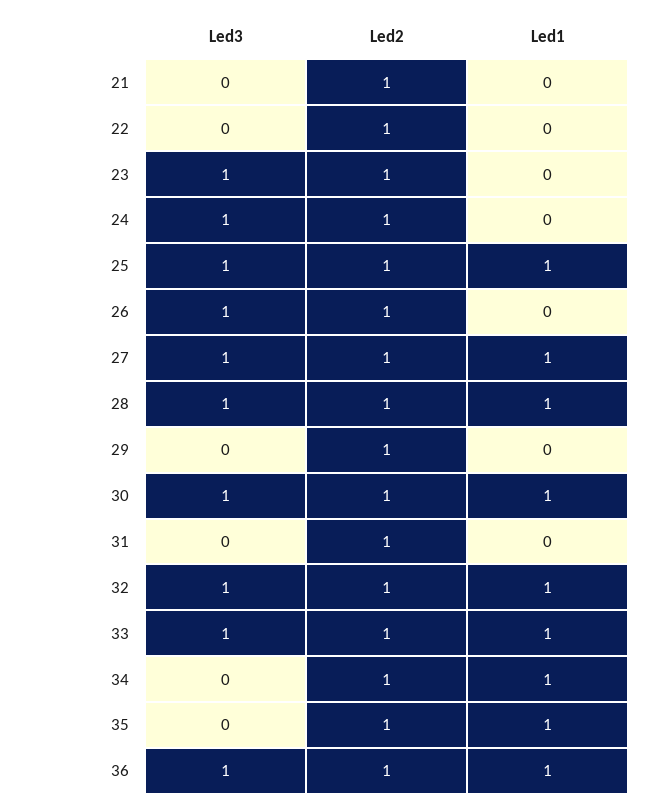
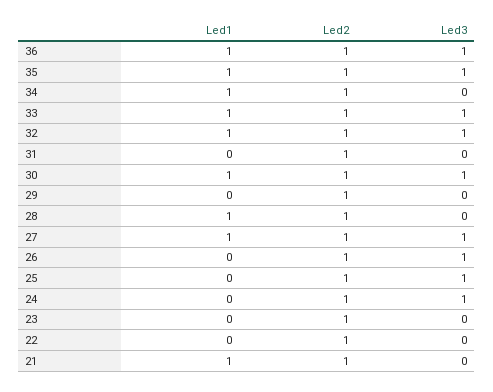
Led1, 21: 0 -> 1
Led3, 23: 1 -> 0
Led1, 25: 1 -> 0
Led3, 28: 1 -> 0
Led3, 35: 0 -> 1

